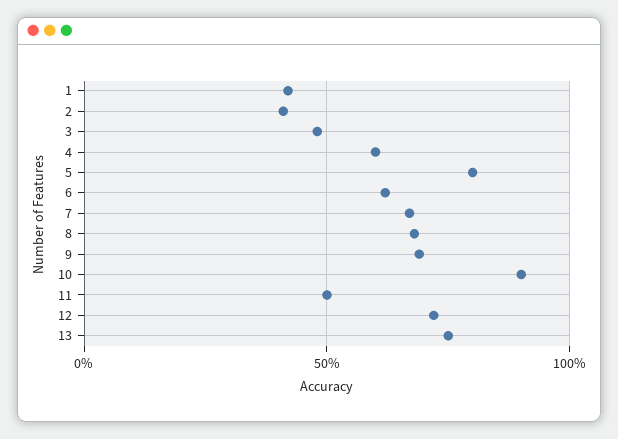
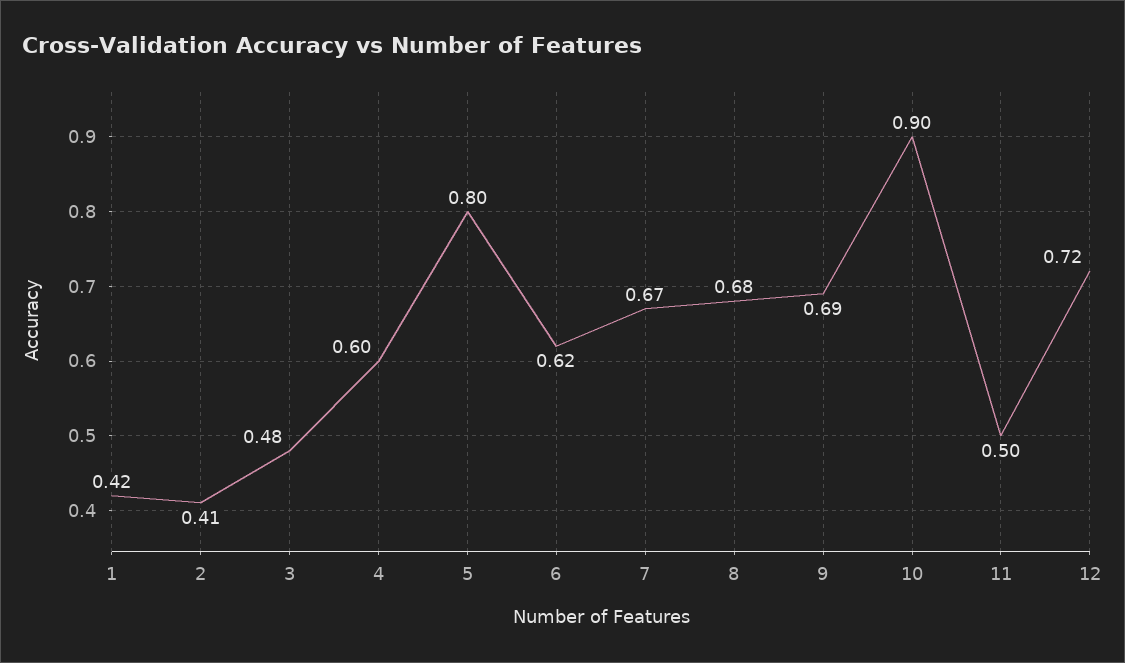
13: 0.75 -> none

